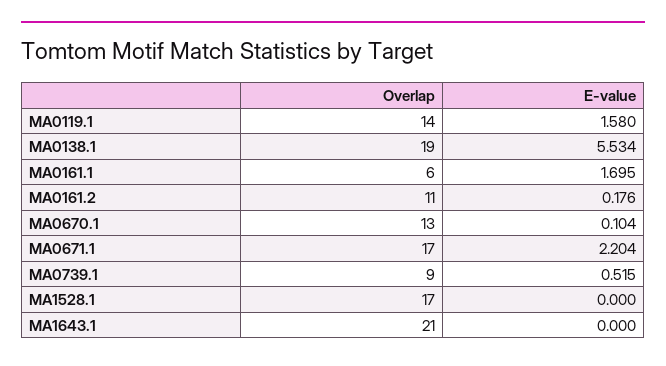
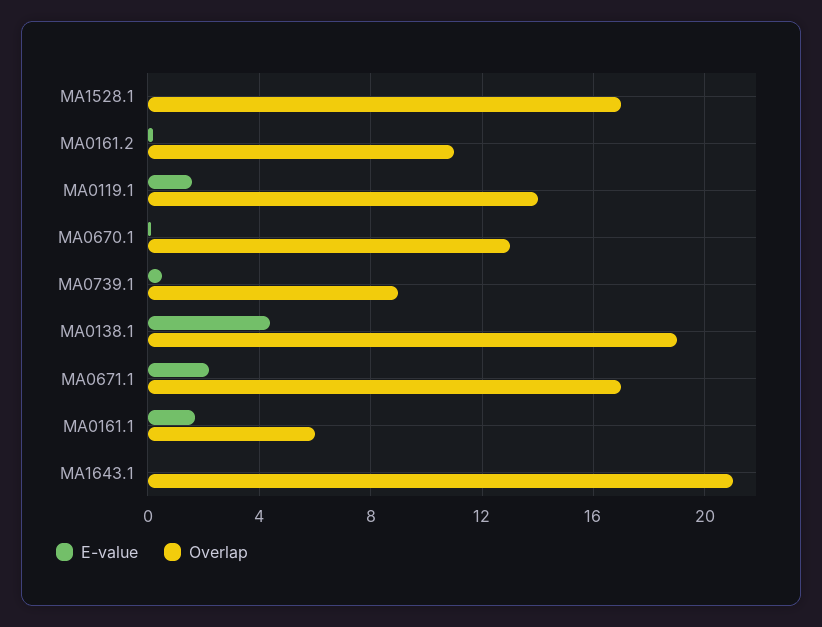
E-value, MA0138.1: 5.534 -> 4.5

